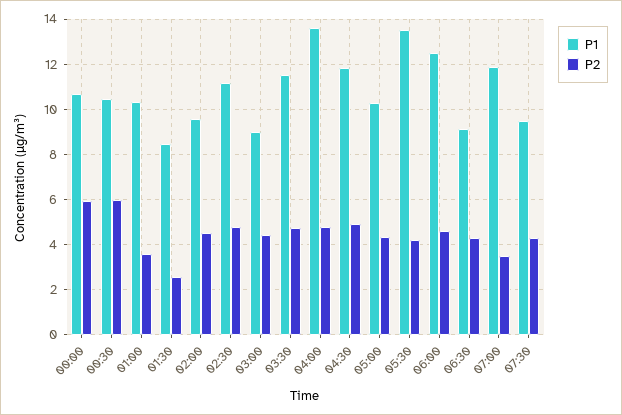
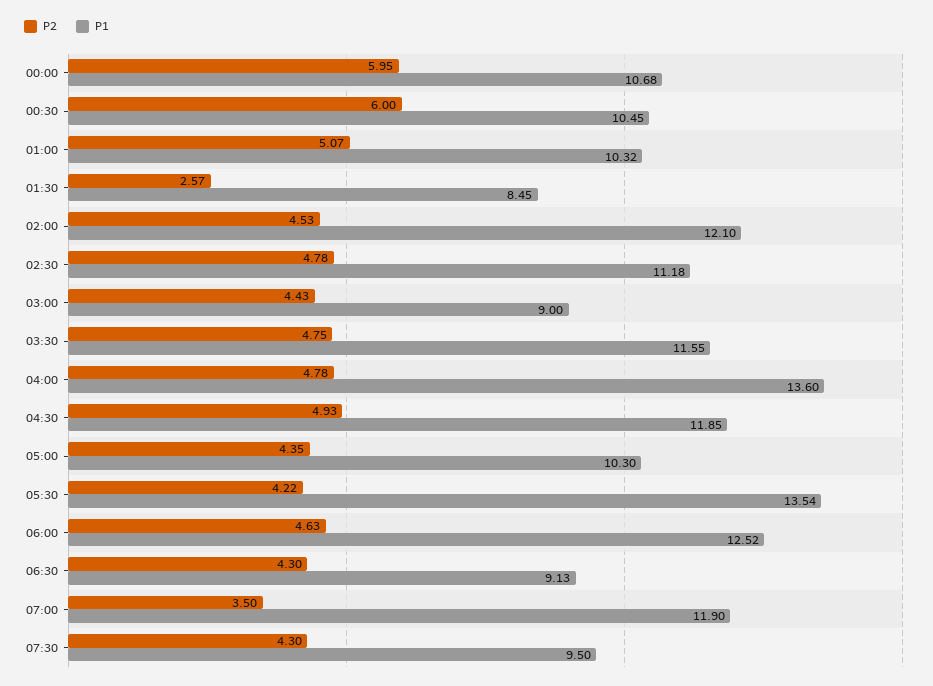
P2, 01:00: 3.5 -> 5.07
P1, 02:00: 9.5 -> 12.1

